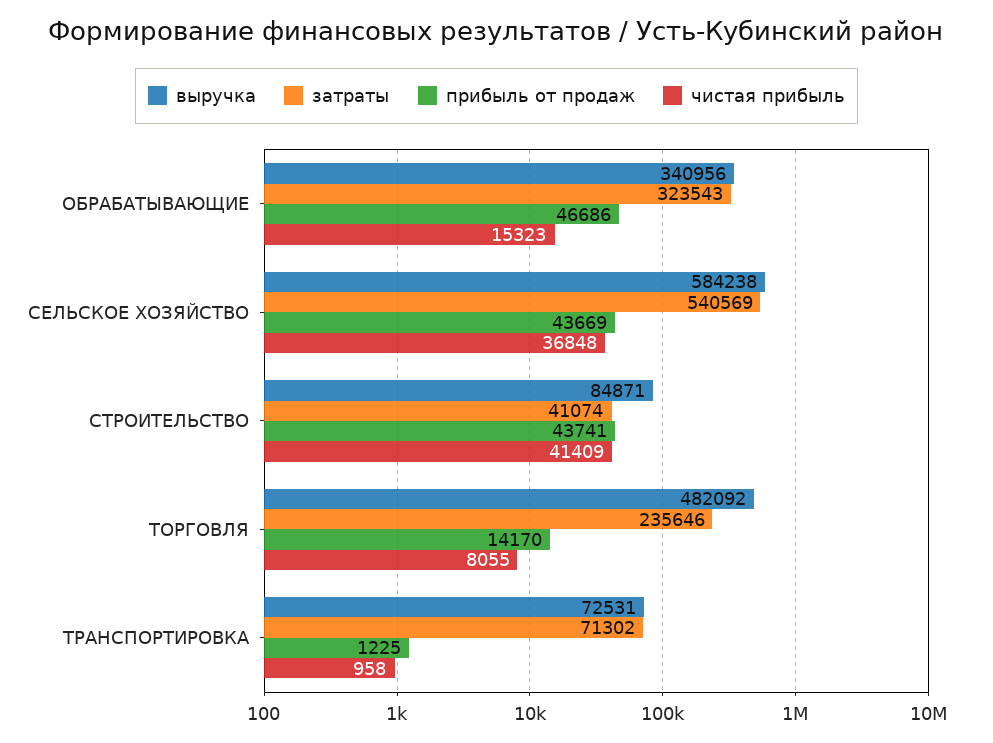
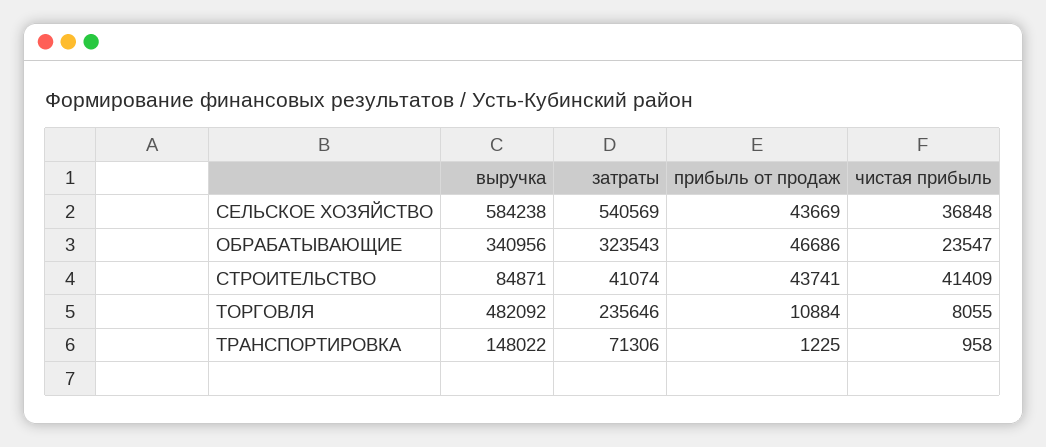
чистая прибыль, ОБРАБАТЫВАЮЩИЕ: 15323 -> 23547
прибыль от продаж, ТОРГОВЛЯ: 14170 -> 10884
выручка, ТРАНСПОРТИРОВКА: 72531 -> 148022
затраты, ТРАНСПОРТИРОВКА: 71302 -> 71306

